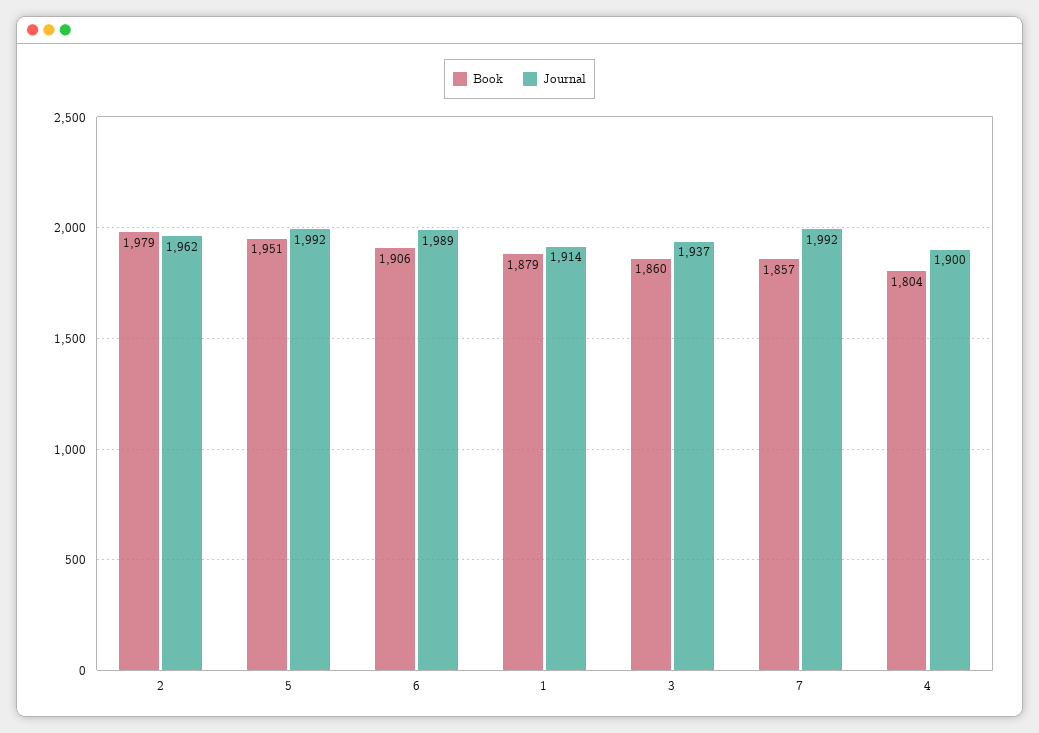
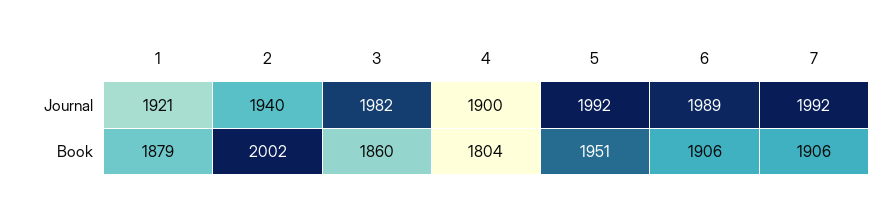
Book, 2: 1979 -> 2002
Journal, 2: 1962 -> 1940
Journal, 1: 1914 -> 1921
Journal, 3: 1937 -> 1982
Book, 7: 1857 -> 1906

